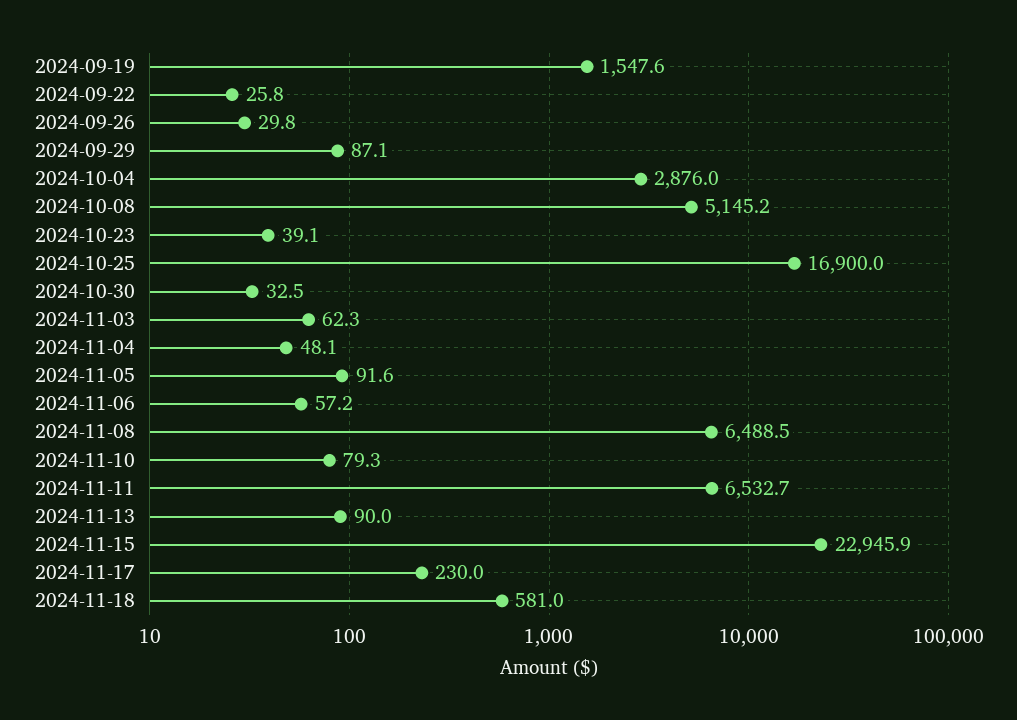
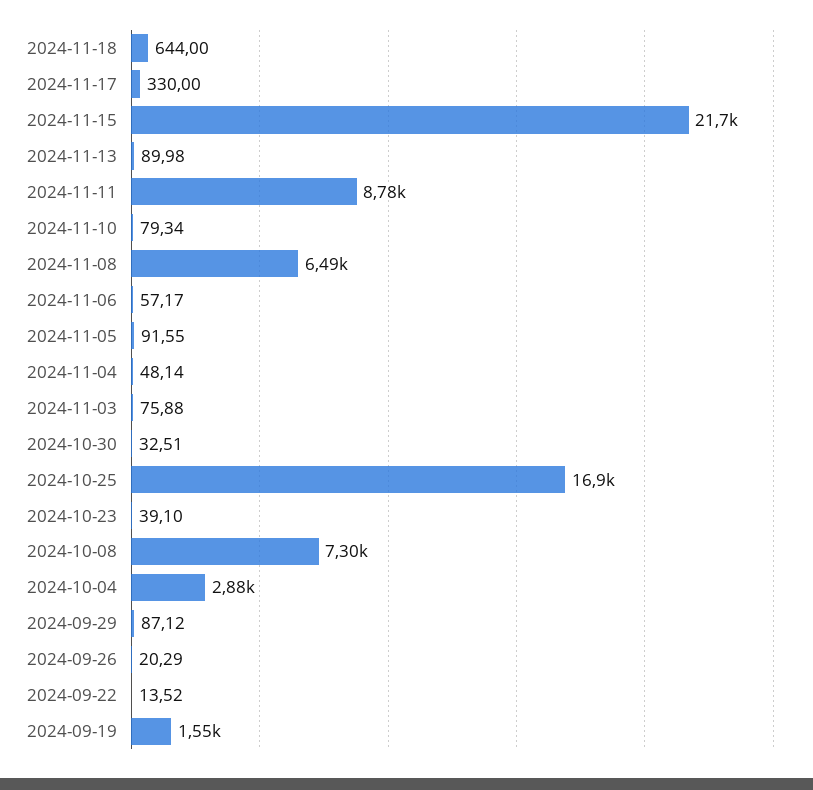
2024-09-22: 25.8 -> 13.52
2024-09-26: 29.8 -> 20.29
2024-10-08: 5145.2 -> 7300
2024-11-03: 62.3 -> 75.88
2024-11-11: 6532.7 -> 8780
2024-11-15: 22945.9 -> 21700
2024-11-17: 230 -> 330
2024-11-18: 581 -> 644

